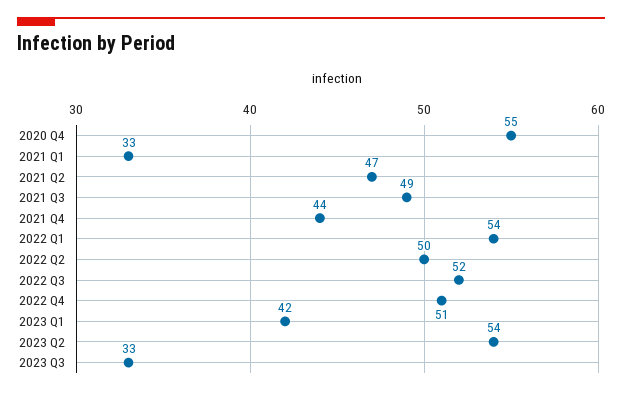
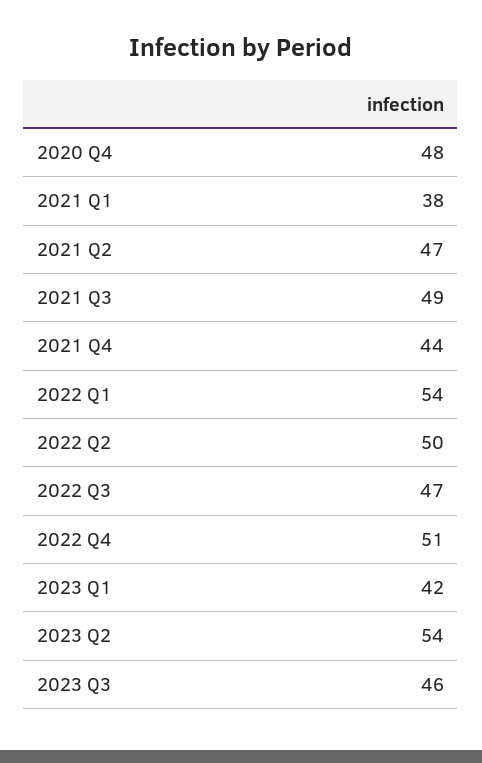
2020 Q4: 55 -> 48
2021 Q1: 33 -> 38
2022 Q3: 52 -> 47
2023 Q3: 33 -> 46

